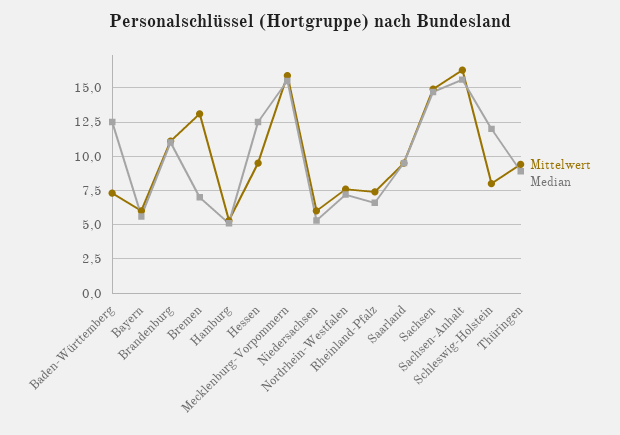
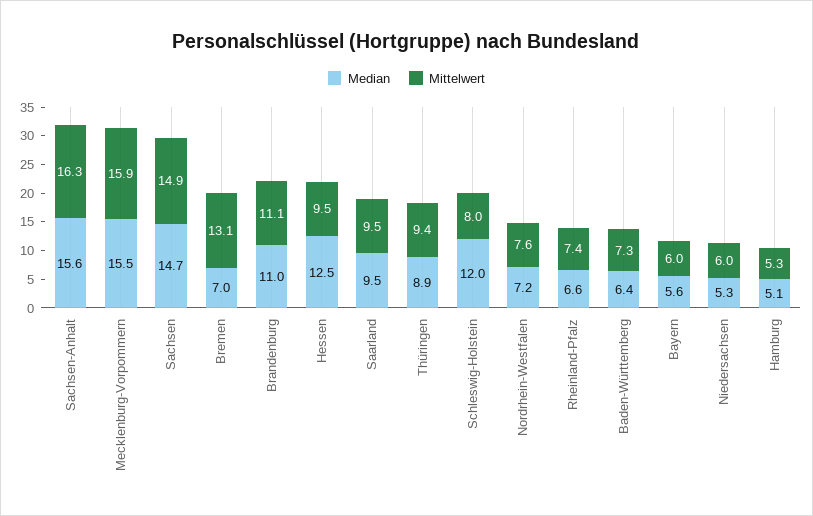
Median, Baden-Württemberg: 12.5 -> 6.4

